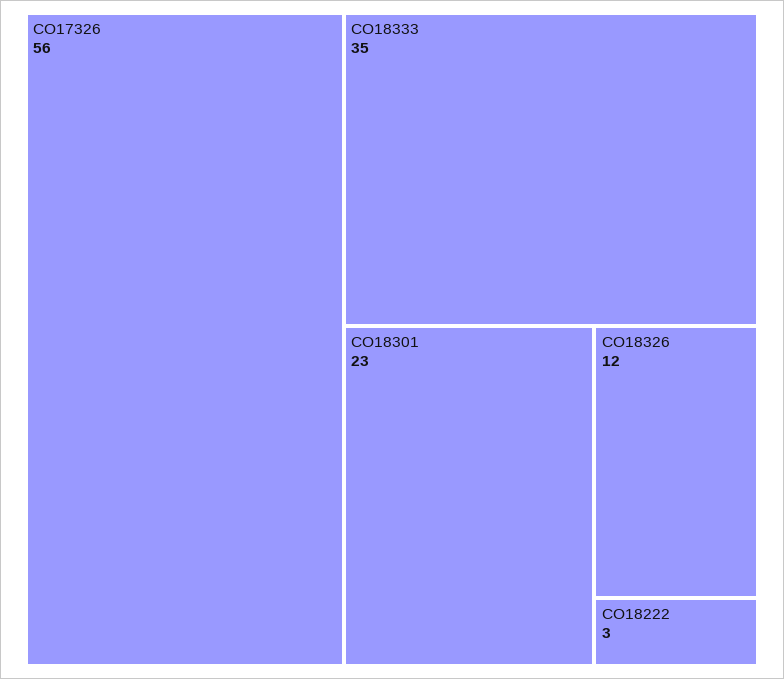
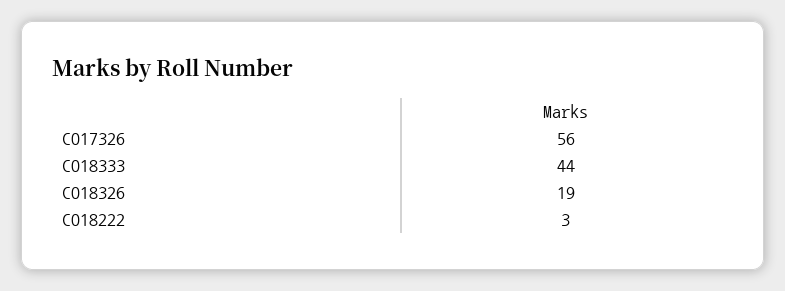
CO18333: 35 -> 44
CO18301: 23 -> none
CO18326: 12 -> 19

